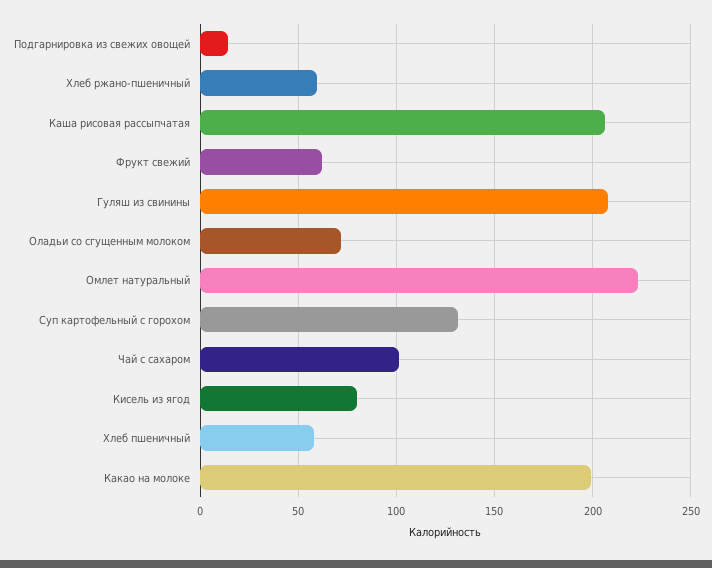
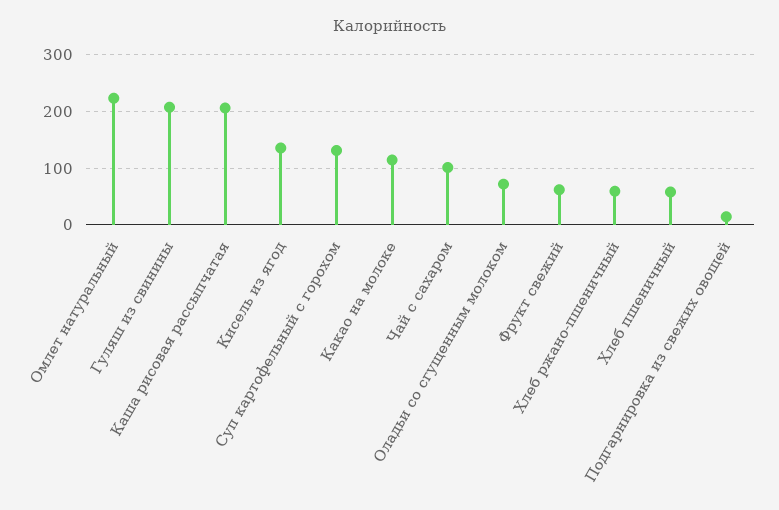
Кисель из ягод: 80 -> 140
Какао на молоке: 200 -> 120

